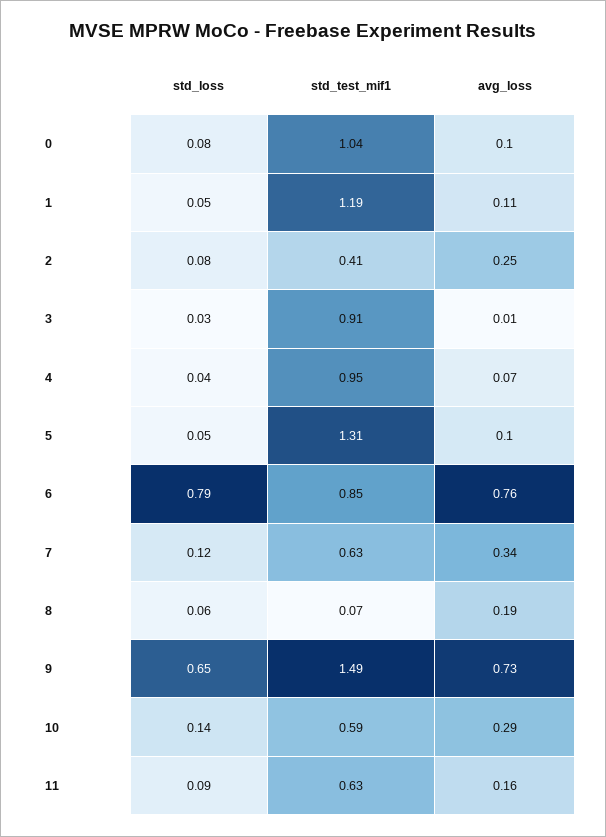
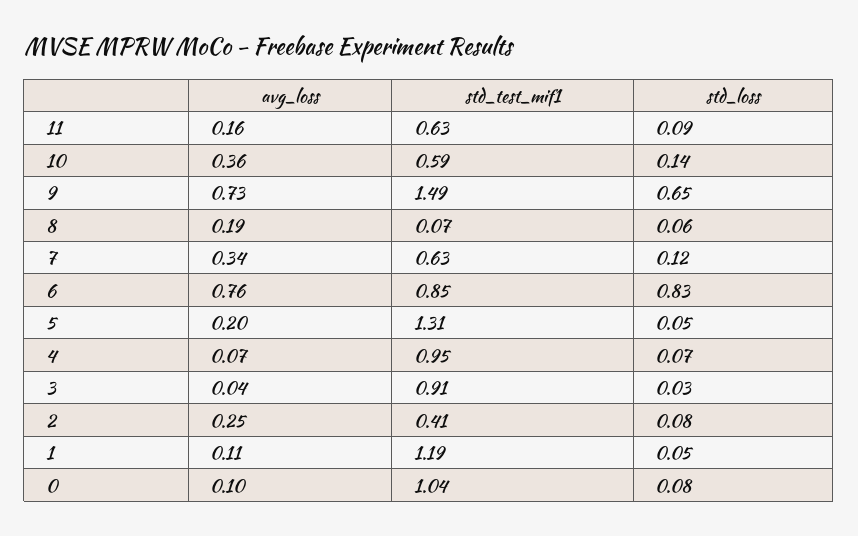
avg_loss, 3: 0.01 -> 0.04
std_loss, 4: 0.04 -> 0.07
avg_loss, 5: 0.1 -> 0.2
std_loss, 6: 0.79 -> 0.83
avg_loss, 10: 0.29 -> 0.36

